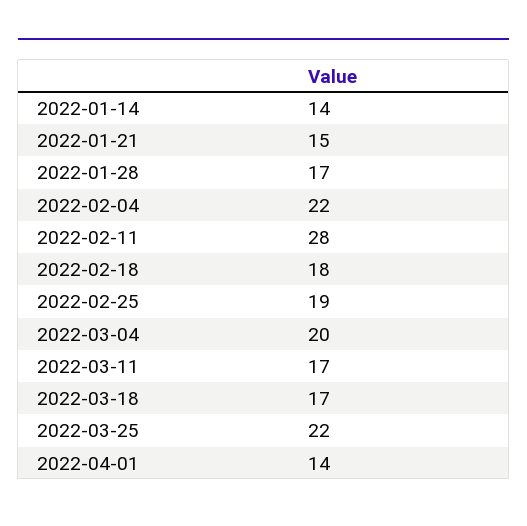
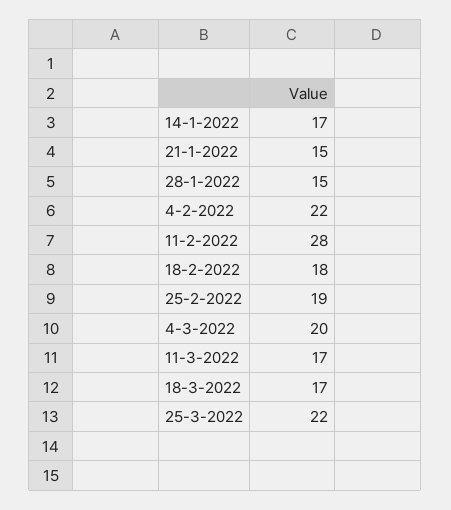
2022-01-14: 14 -> 17
2022-01-28: 17 -> 15
2022-04-01: 14 -> none

